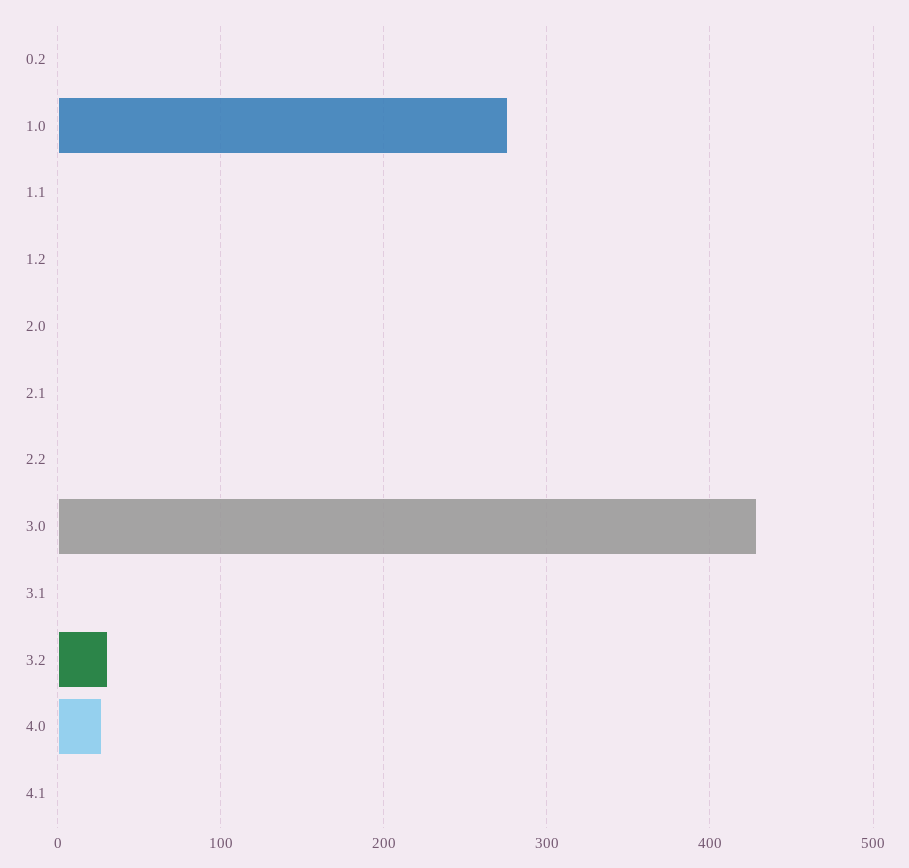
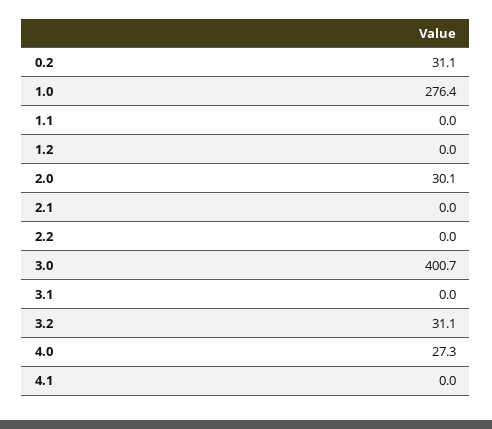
0.2: 0 -> 31.1
2.0: 0 -> 30.1
3.0: 430 -> 400.7

